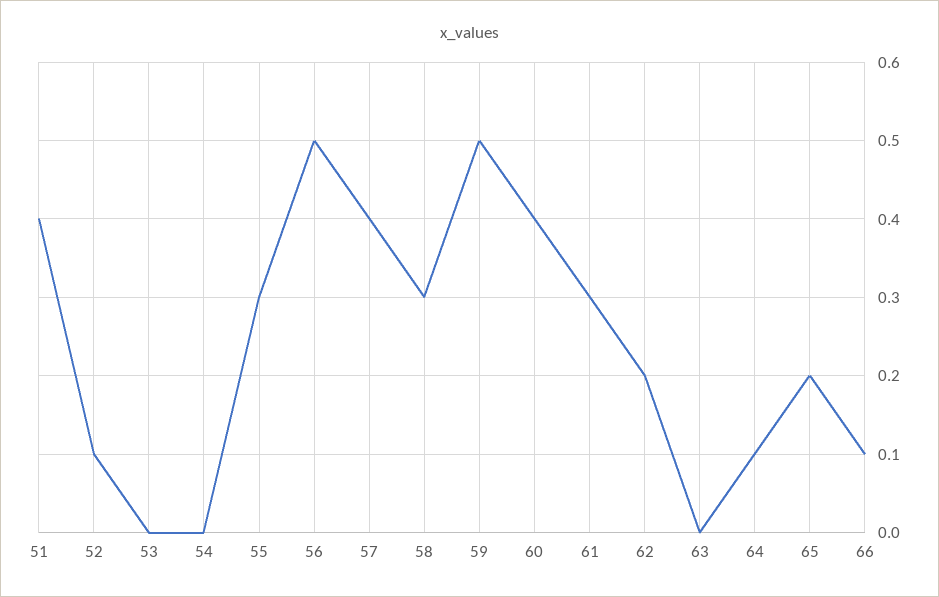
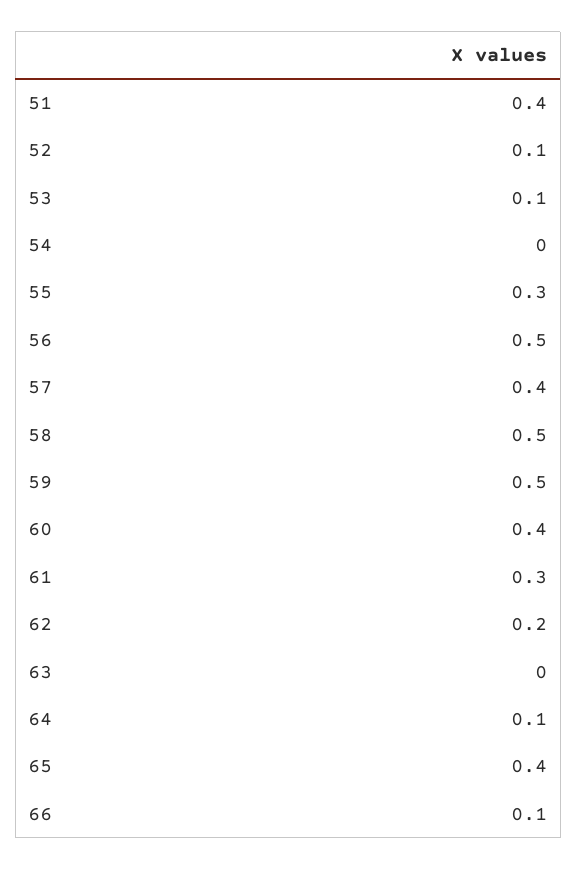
53: 0 -> 0.1
58: 0.3 -> 0.5
65: 0.2 -> 0.4

